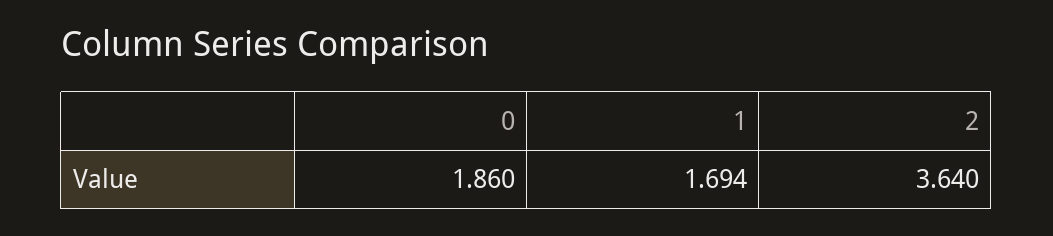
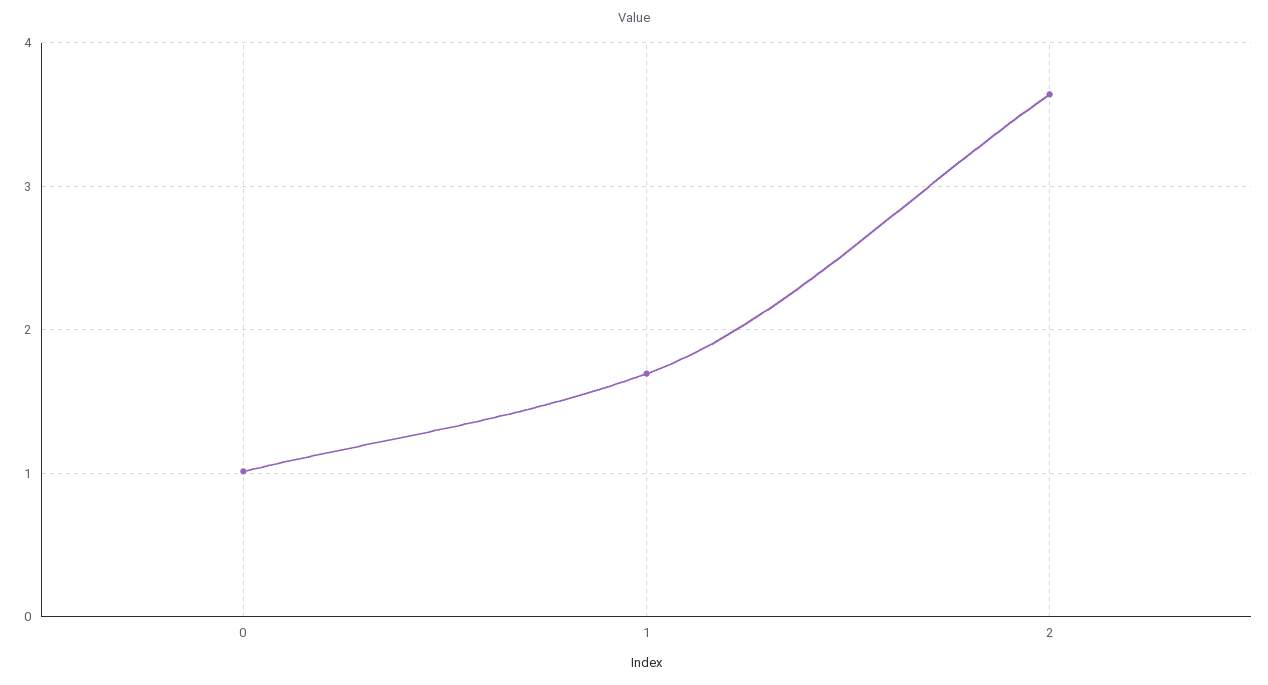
0: 1.86 -> 1

